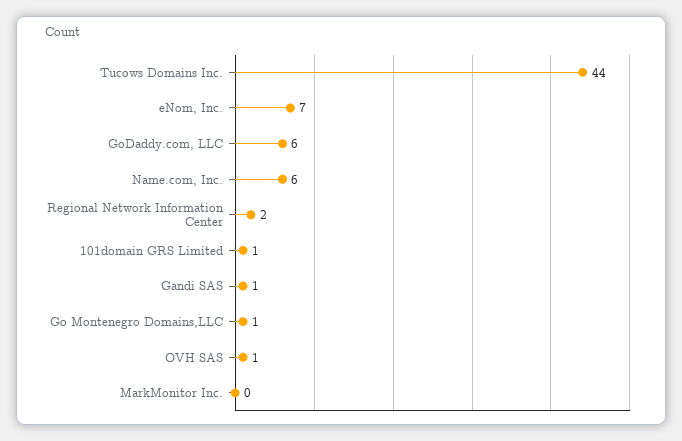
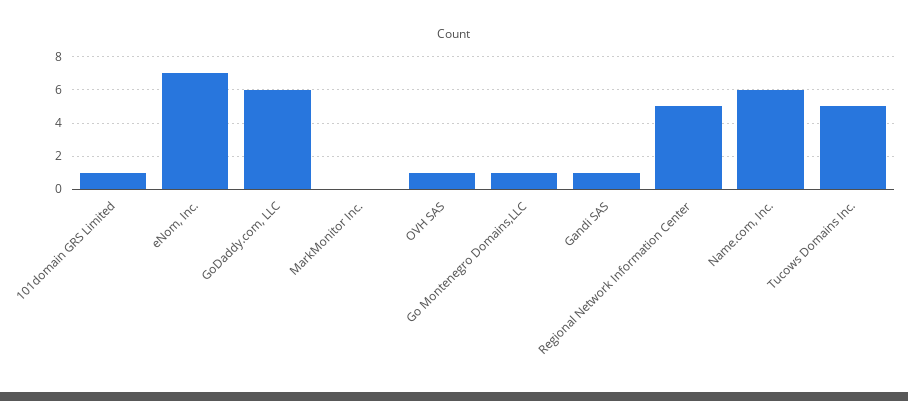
Tucows Domains Inc.: 44 -> 5
Regional Network Information Center: 2 -> 5

